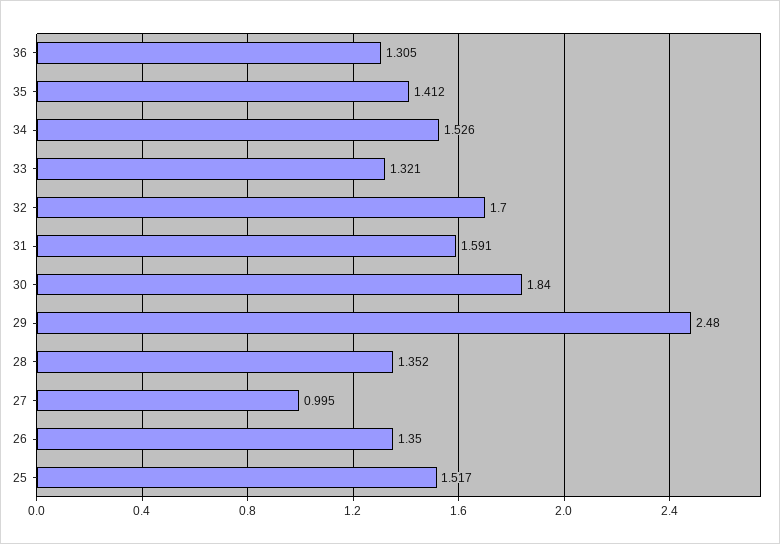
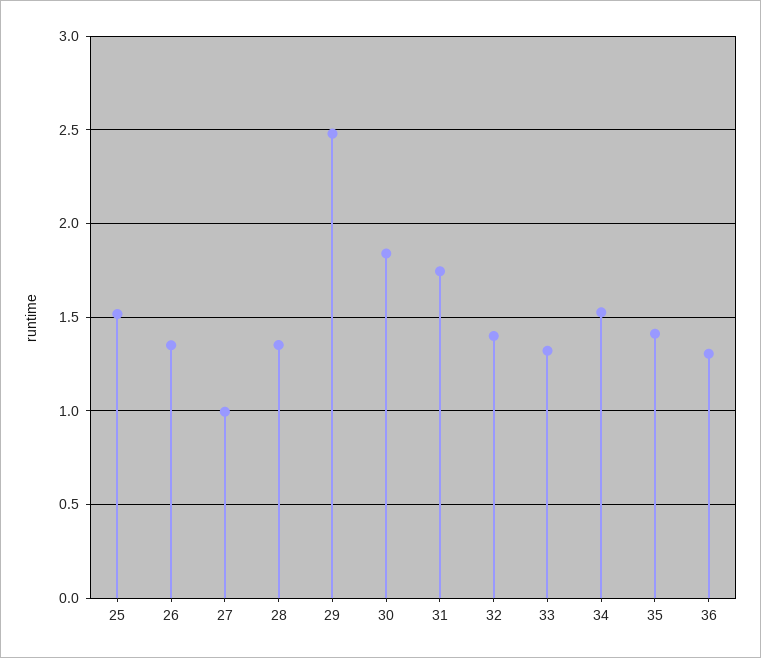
32: 1.7 -> 1.4
31: 1.591 -> 1.75

